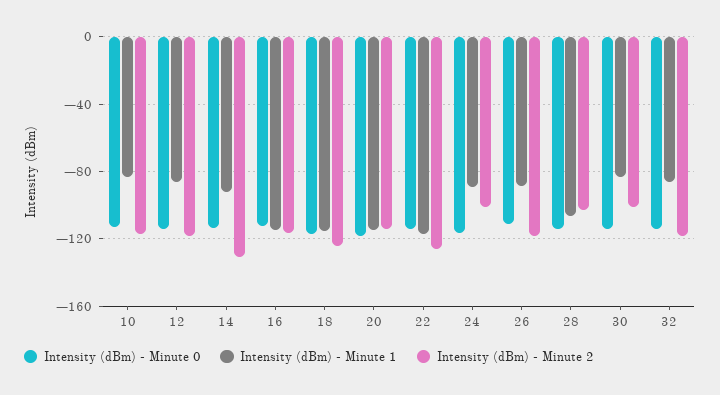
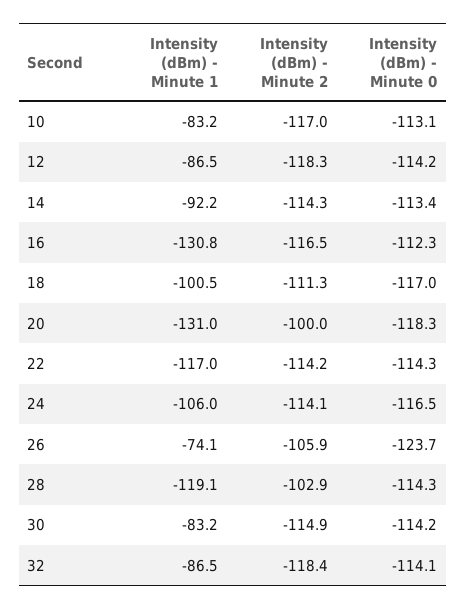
Intensity (dBm) - Minute 2, 14: -130 -> -114.3
Intensity (dBm) - Minute 1, 16: -115 -> -130.8
Intensity (dBm) - Minute 1, 18: -115 -> -100.5
Intensity (dBm) - Minute 2, 18: -125 -> -111.3
Intensity (dBm) - Minute 1, 20: -115 -> -131
Intensity (dBm) - Minute 2, 20: -115 -> -100
Intensity (dBm) - Minute 2, 22: -125 -> -114.2
Intensity (dBm) - Minute 1, 24: -90 -> -106
Intensity (dBm) - Minute 2, 24: -100 -> -114.1
Intensity (dBm) - Minute 0, 26: -110 -> -123.7
Intensity (dBm) - Minute 1, 26: -90 -> -74.1
Intensity (dBm) - Minute 2, 26: -120 -> -105.9
Intensity (dBm) - Minute 1, 28: -105 -> -119.1
Intensity (dBm) - Minute 2, 30: -100 -> -114.9

